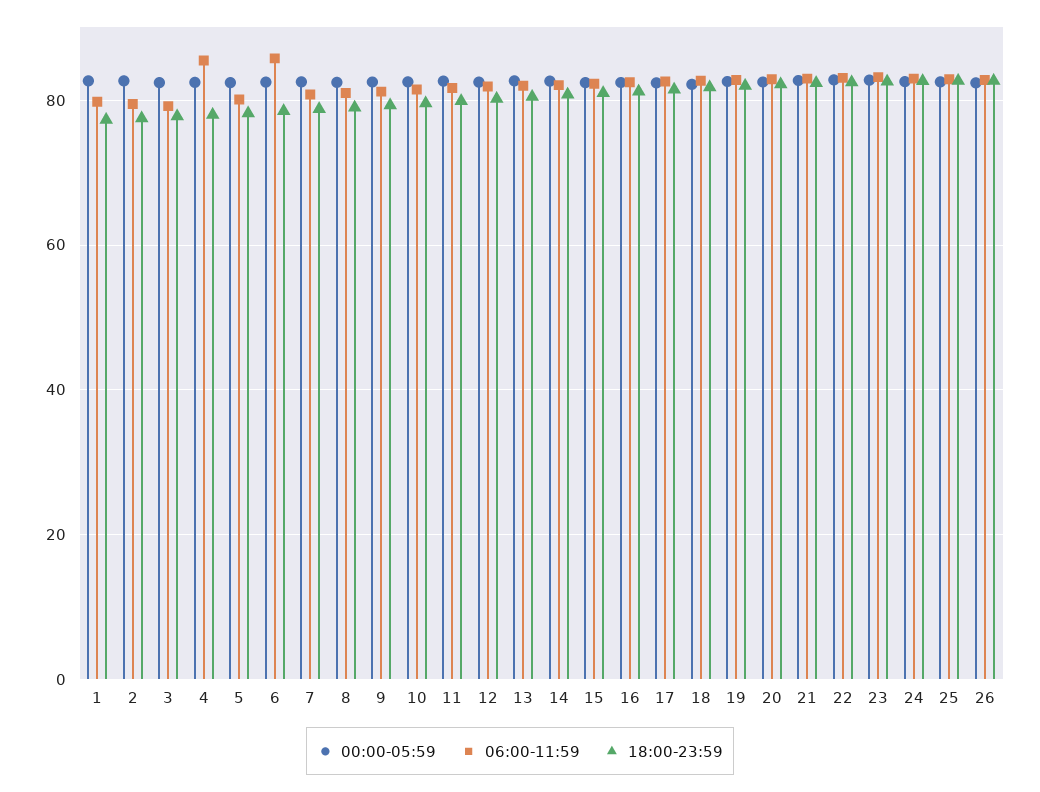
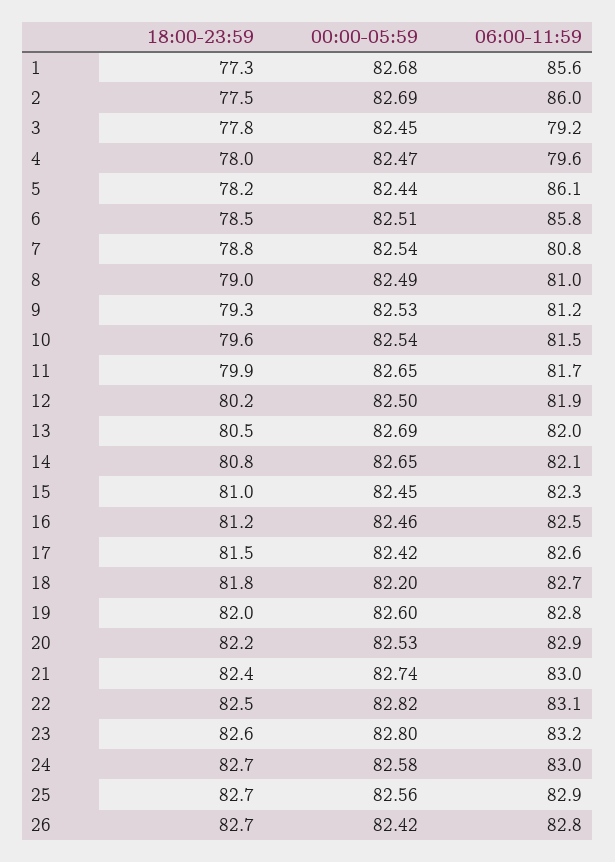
06:00-11:59, 1: 80 -> 85.6
06:00-11:59, 2: 80 -> 86
06:00-11:59, 4: 86 -> 79.6
06:00-11:59, 5: 80 -> 86.1

